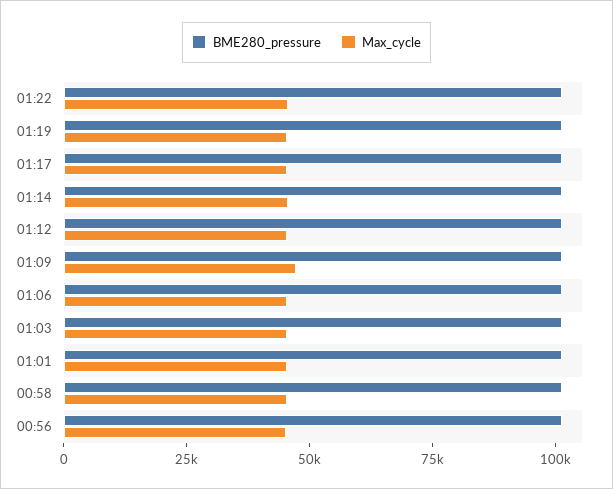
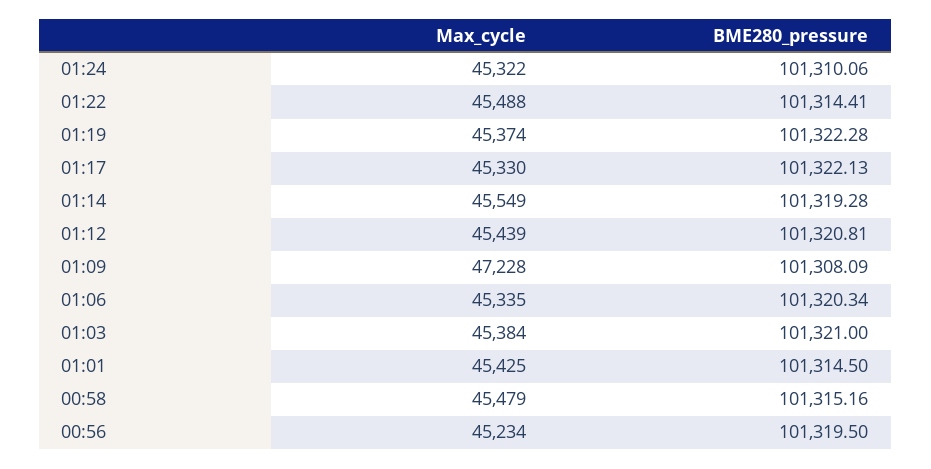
Max_cycle, 01:24: none -> 45322
BME280_pressure, 01:24: none -> 101310.06

